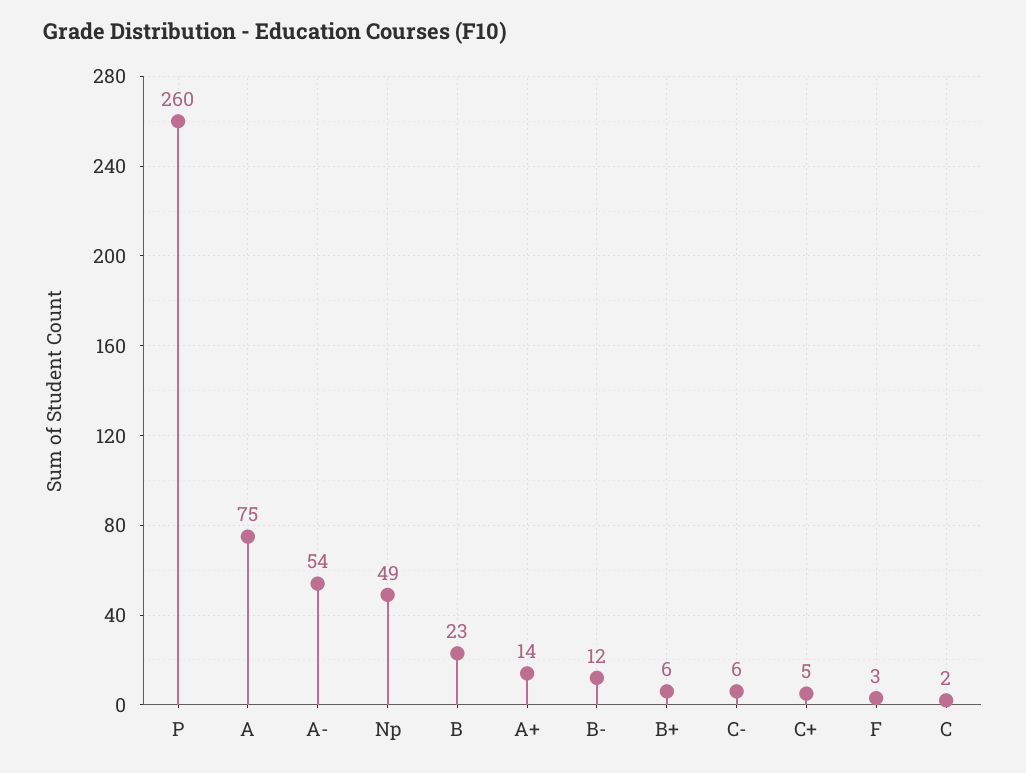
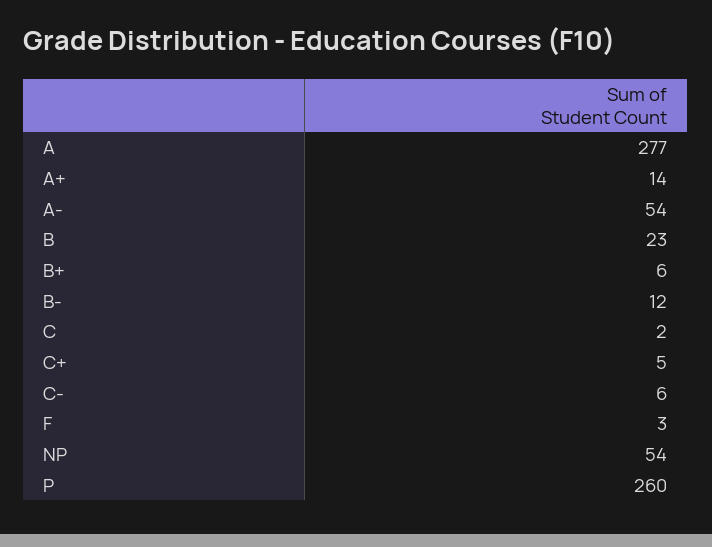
A: 75 -> 277
Np: 49 -> 54

